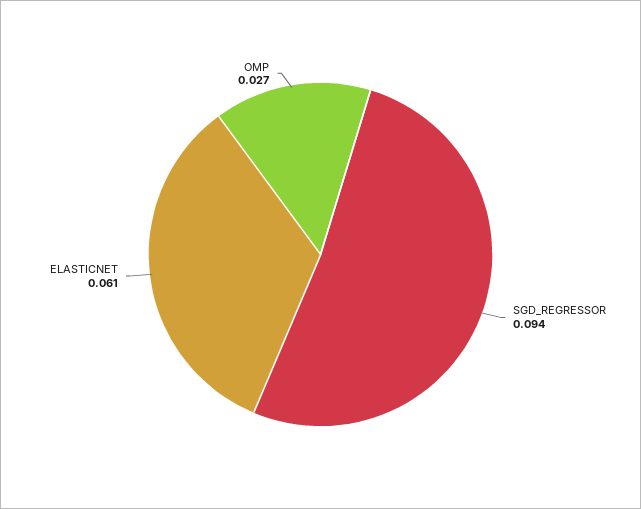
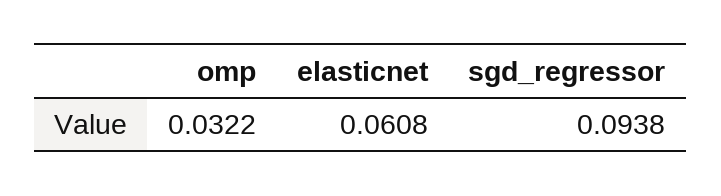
OMP: 0.027 -> 0.0322

